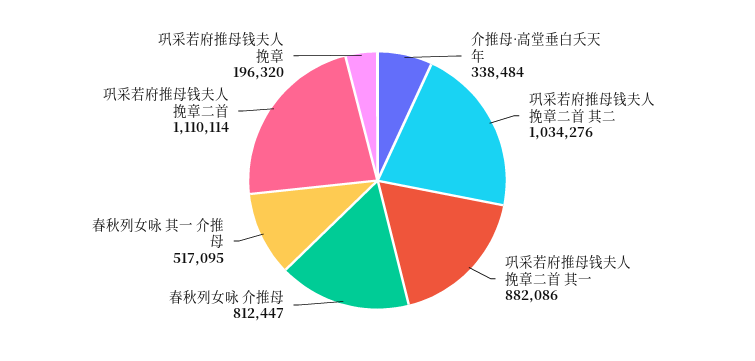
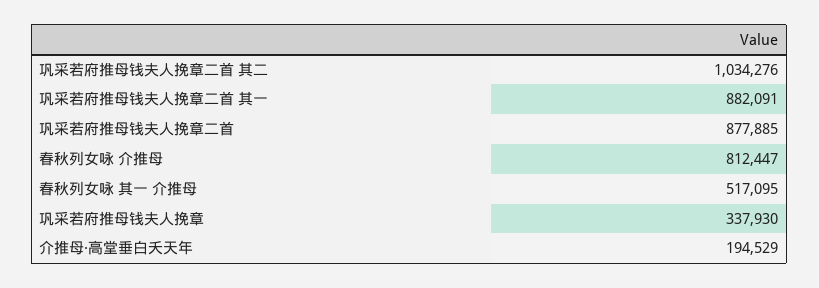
介推母·高堂垂白夭天年: 338484 -> 194529
巩采若府推母钱夫人挽章二首 其一: 882086 -> 882091
巩采若府推母钱夫人挽章二首: 1110114 -> 877885
巩采若府推母钱夫人挽章: 196320 -> 337930

